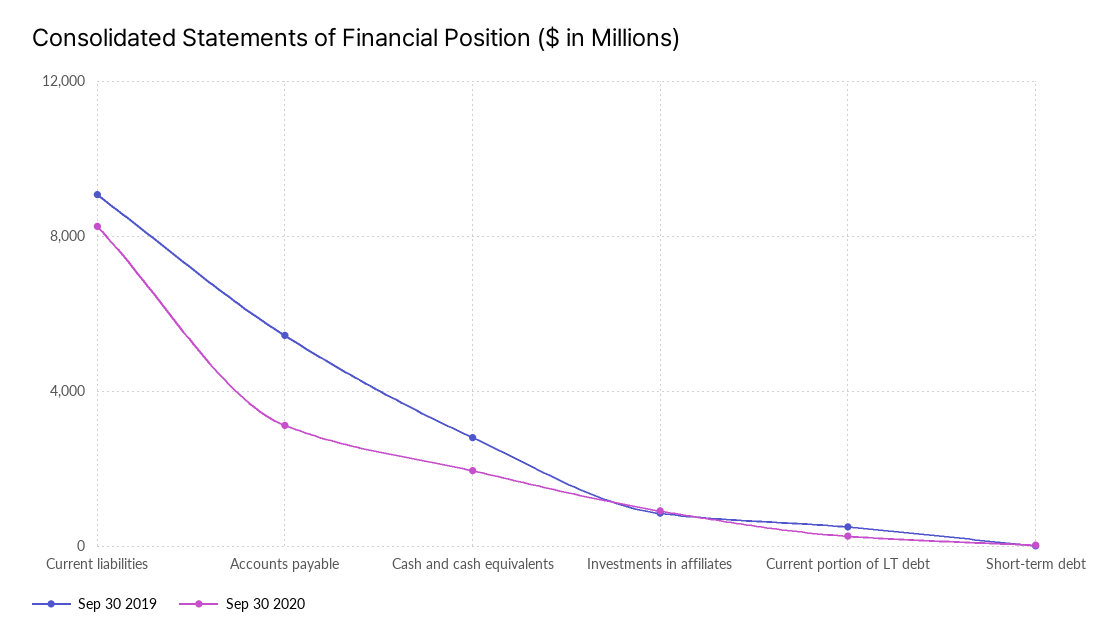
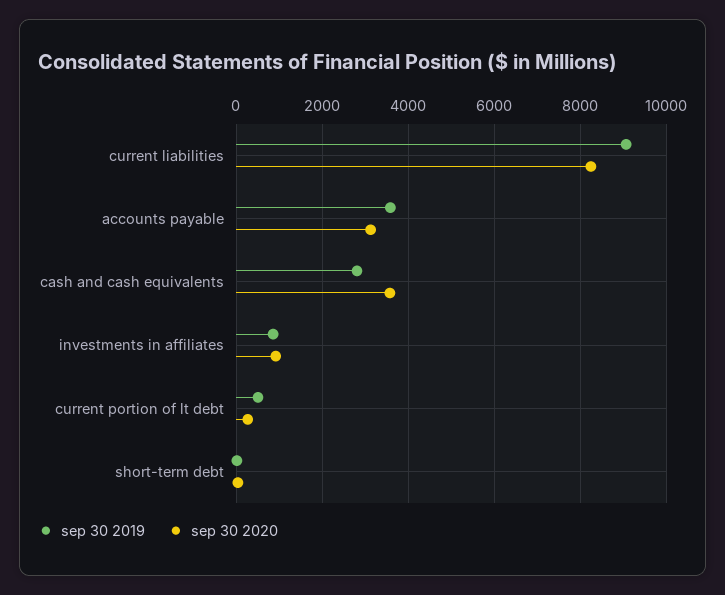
Sep 30 2019, Accounts payable: 5500 -> 3600
Sep 30 2020, Cash and cash equivalents: 2000 -> 3600

